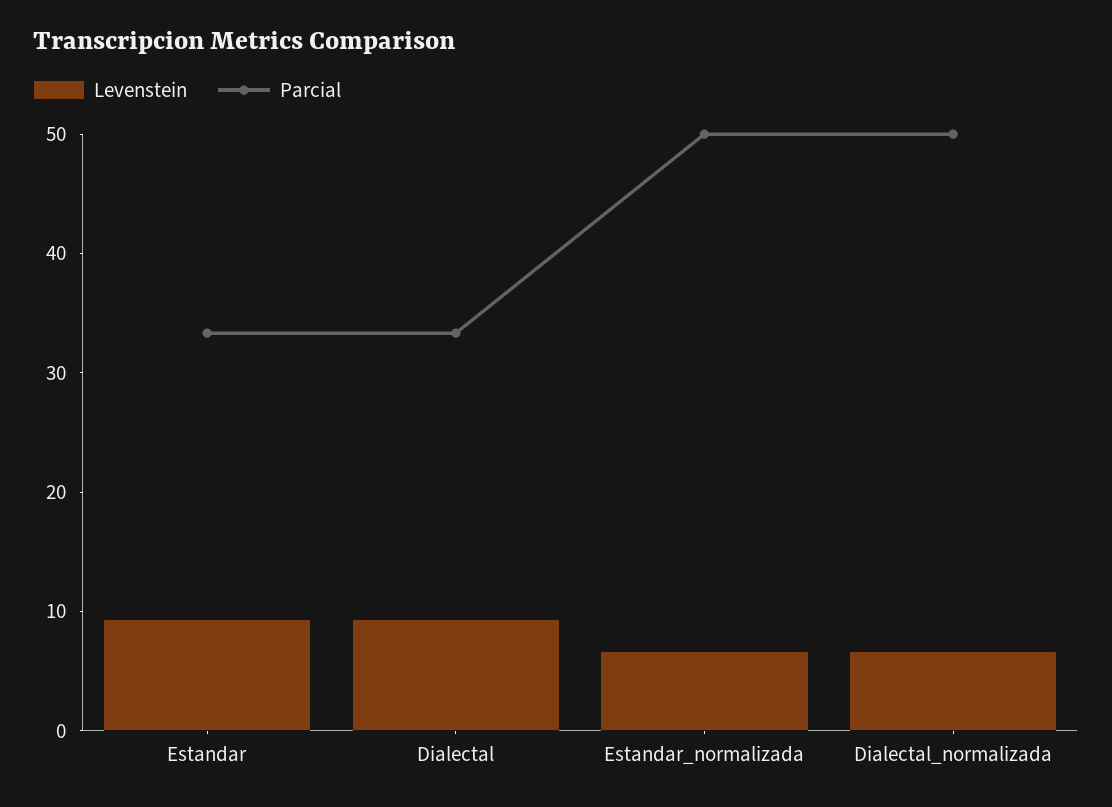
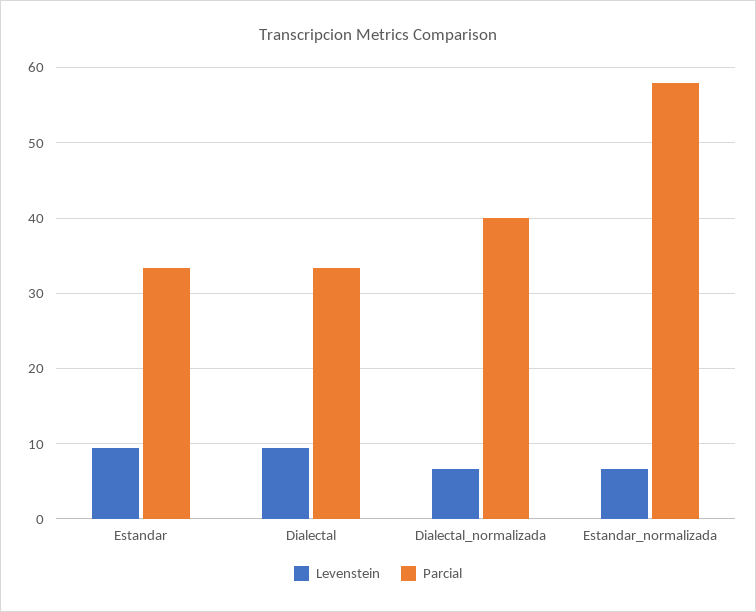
Parcial, Estandar_normalizada: 50 -> 58
Parcial, Dialectal_normalizada: 50 -> 40

